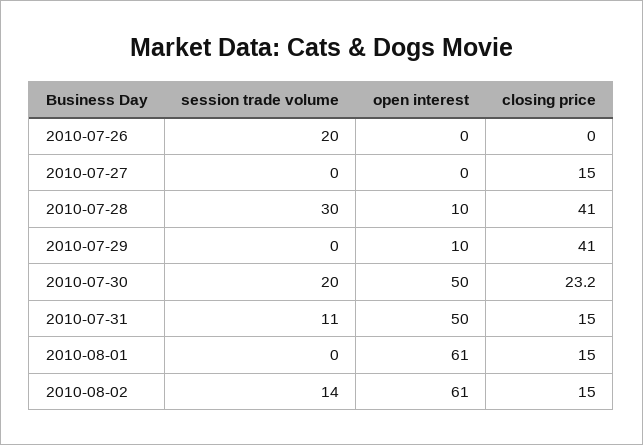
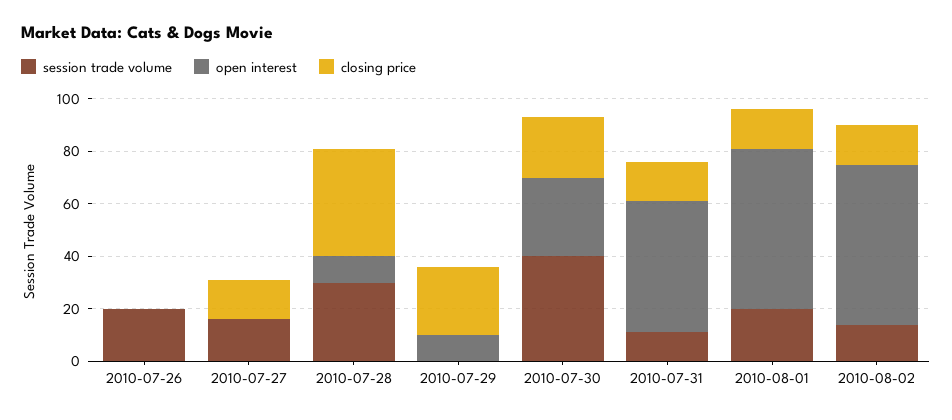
session trade volume, 2010-07-27: 0 -> 15
closing price, 2010-07-29: 41 -> 25
session trade volume, 2010-07-30: 20 -> 40
open interest, 2010-07-30: 50 -> 30
session trade volume, 2010-08-01: 0 -> 20

